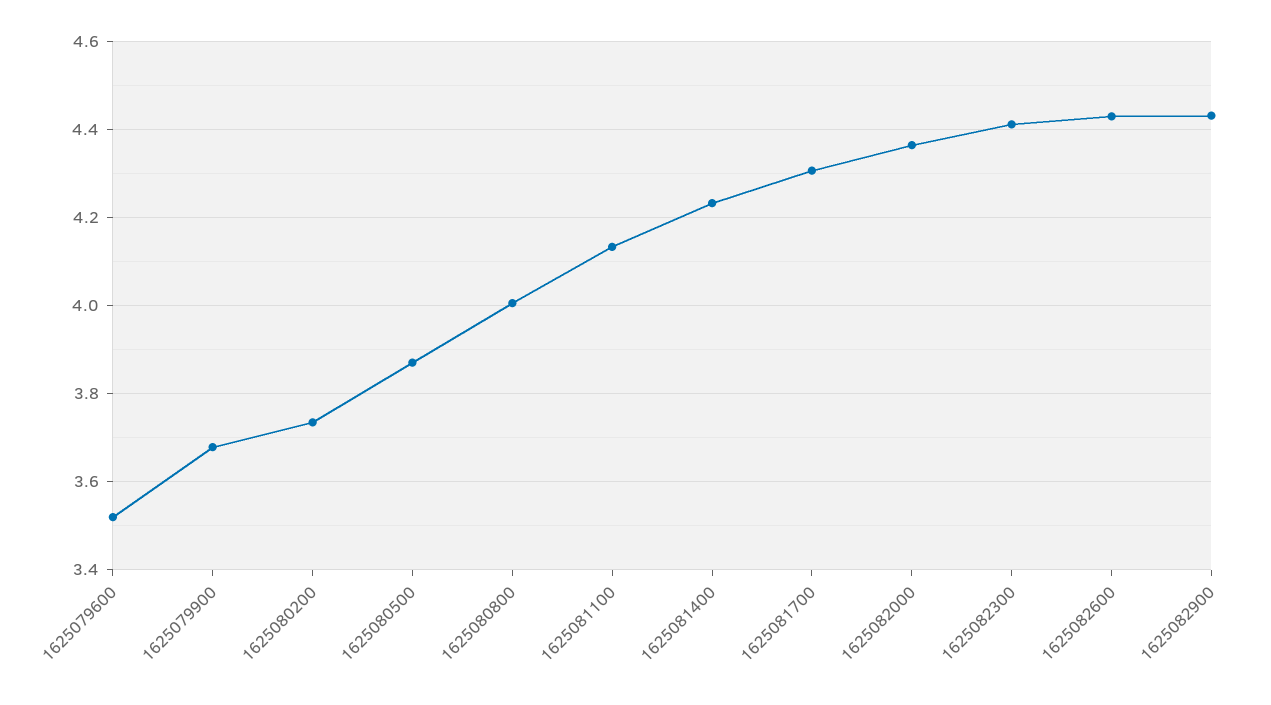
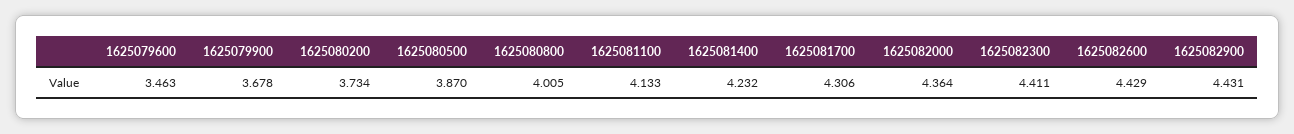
1625079600: 3.52 -> 3.463

